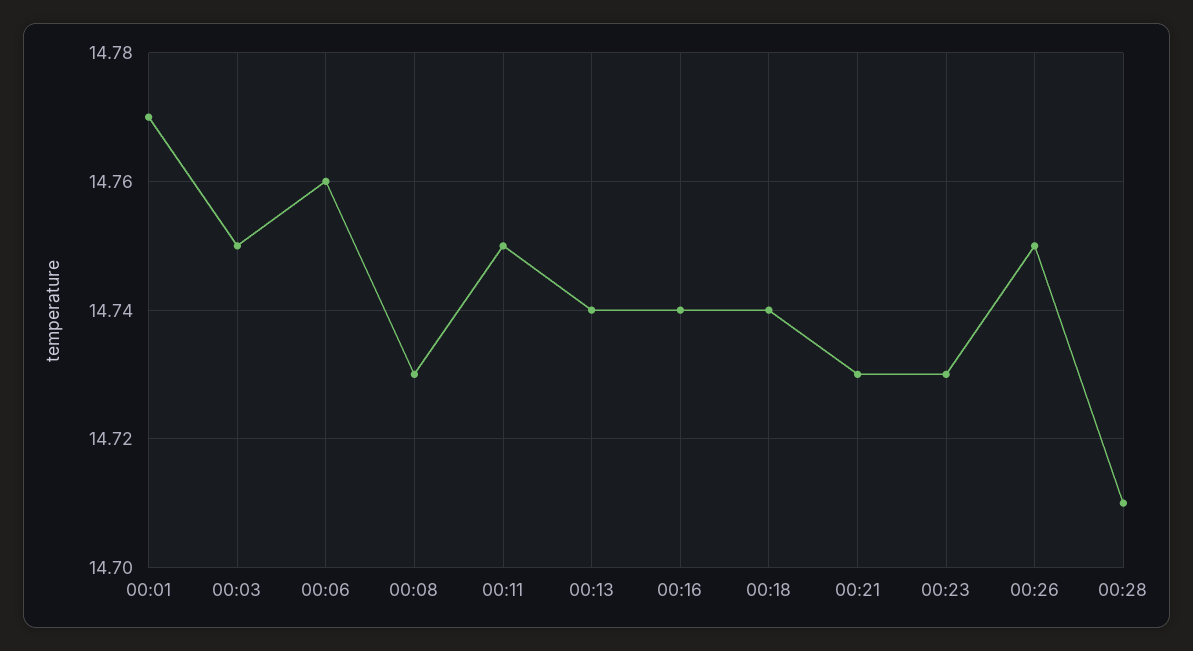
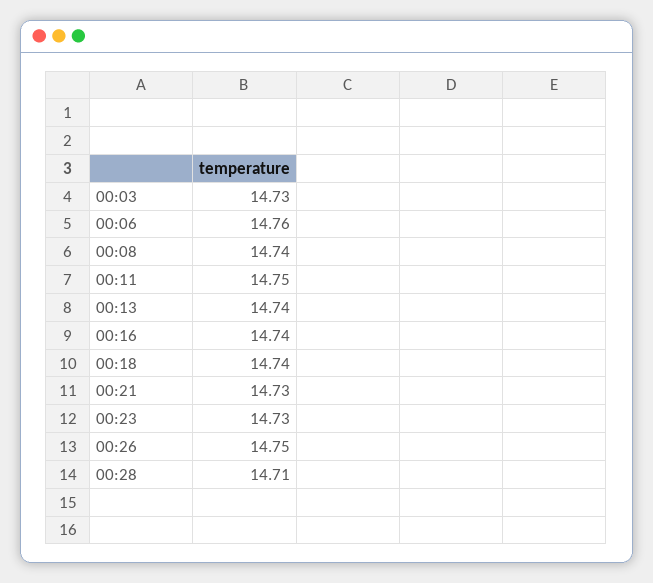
00:01: 14.77 -> none
00:03: 14.75 -> 14.73
00:08: 14.73 -> 14.74

